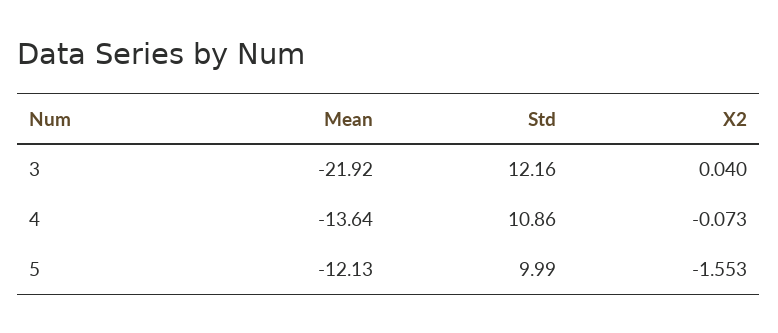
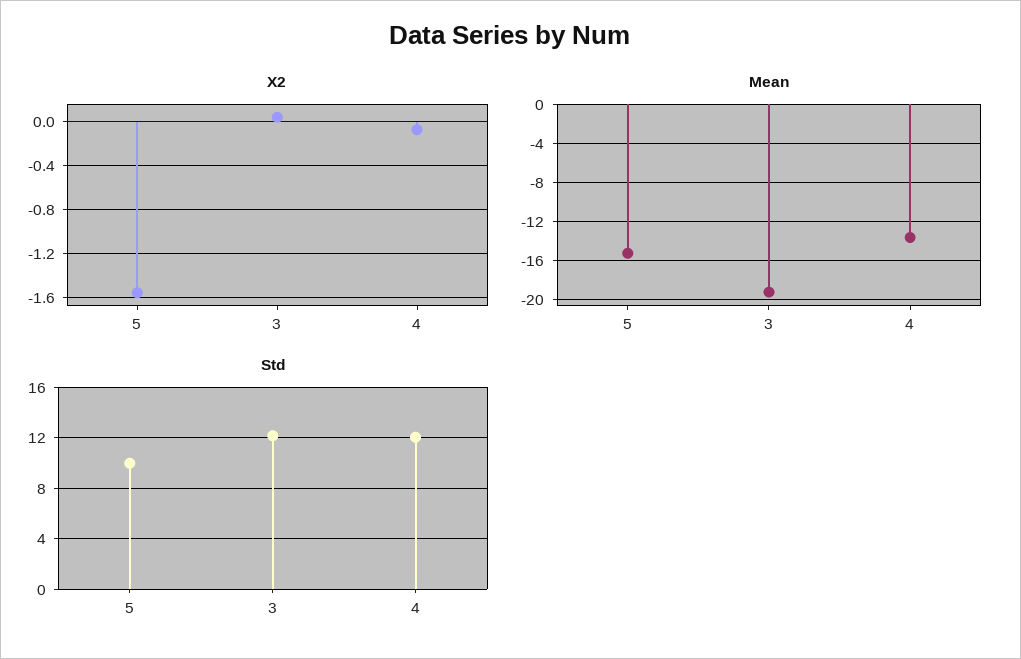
Mean, 3: -21.92 -> -19
Std, 4: 10.86 -> 12
Mean, 5: -12.13 -> -15

